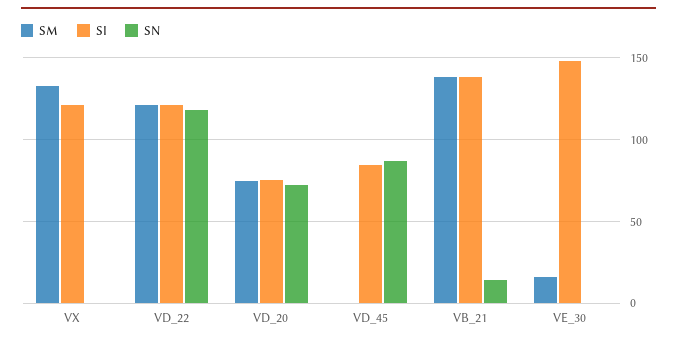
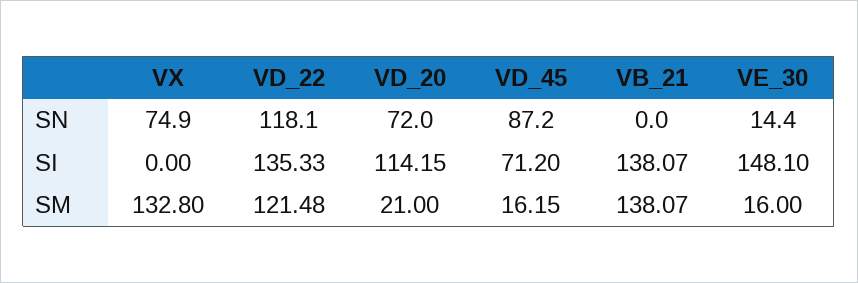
SI, VX: 120 -> 0
SN, VX: 0 -> 74.9
SI, VD_22: 120 -> 135.33
SM, VD_20: 75 -> 21
SI, VD_20: 75 -> 114.15
SM, VD_45: 0 -> 16.15
SI, VD_45: 85 -> 71.2
SN, VB_21: 15 -> 0
SN, VE_30: 0 -> 14.4

